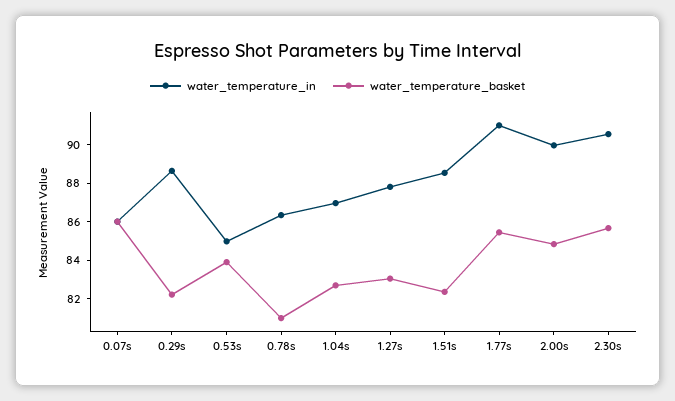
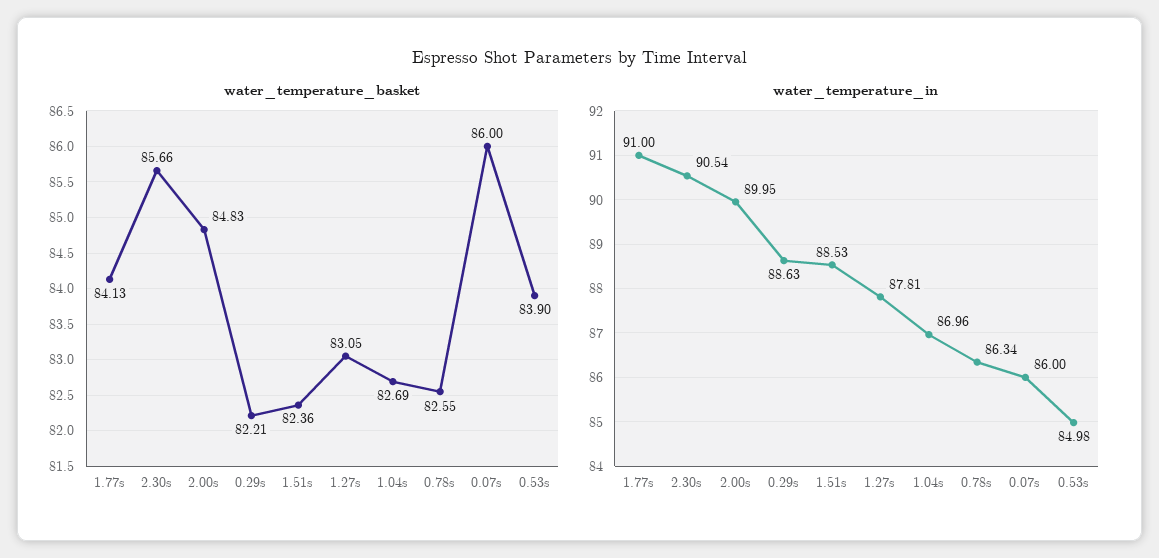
water_temperature_basket, 0.78s: 81 -> 82.55
water_temperature_basket, 1.77s: 85.5 -> 84.13

